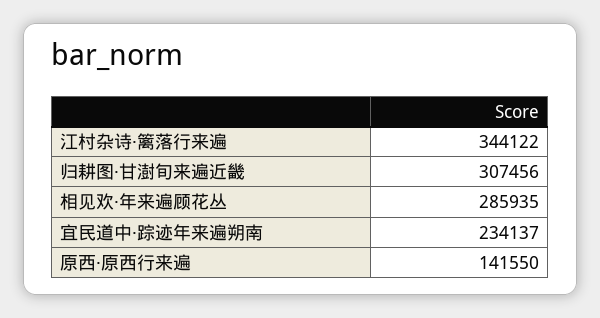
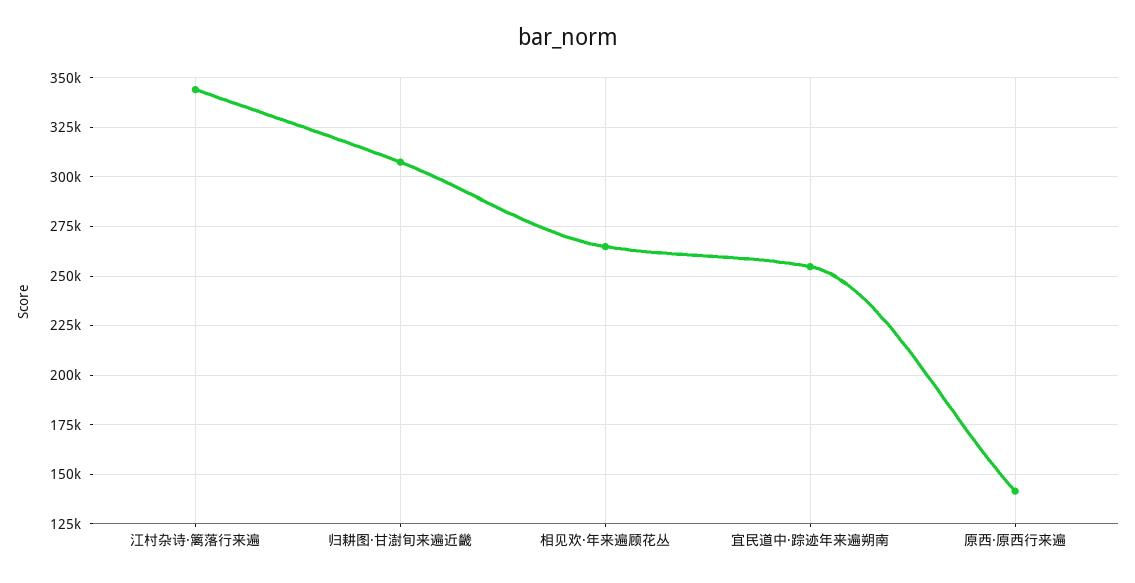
相见欢·年来遍顾花丛: 285935 -> 265000
宜民道中·踪迹年来遍朔南: 234137 -> 255000

